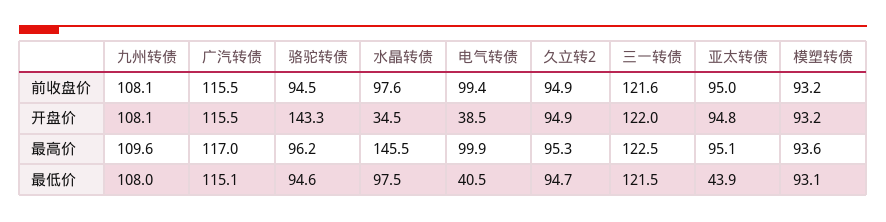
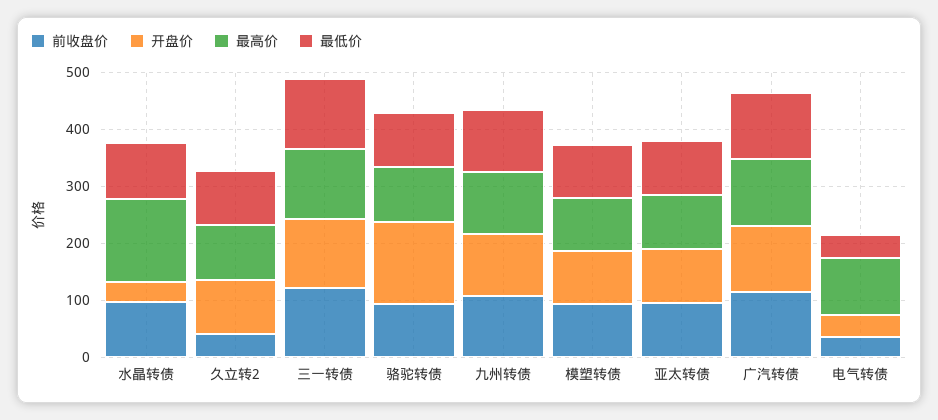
前收盘价, 电气转债: 99.4 -> 40
前收盘价, 久立转2: 94.9 -> 40
最低价, 亚太转债: 43.9 -> 100

